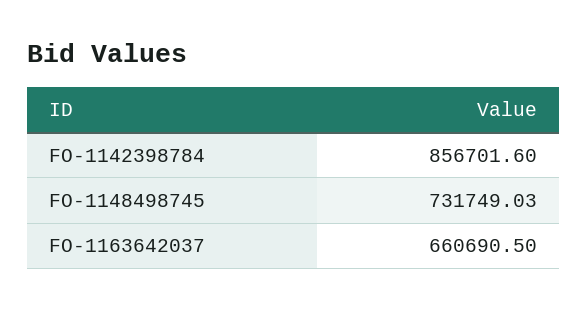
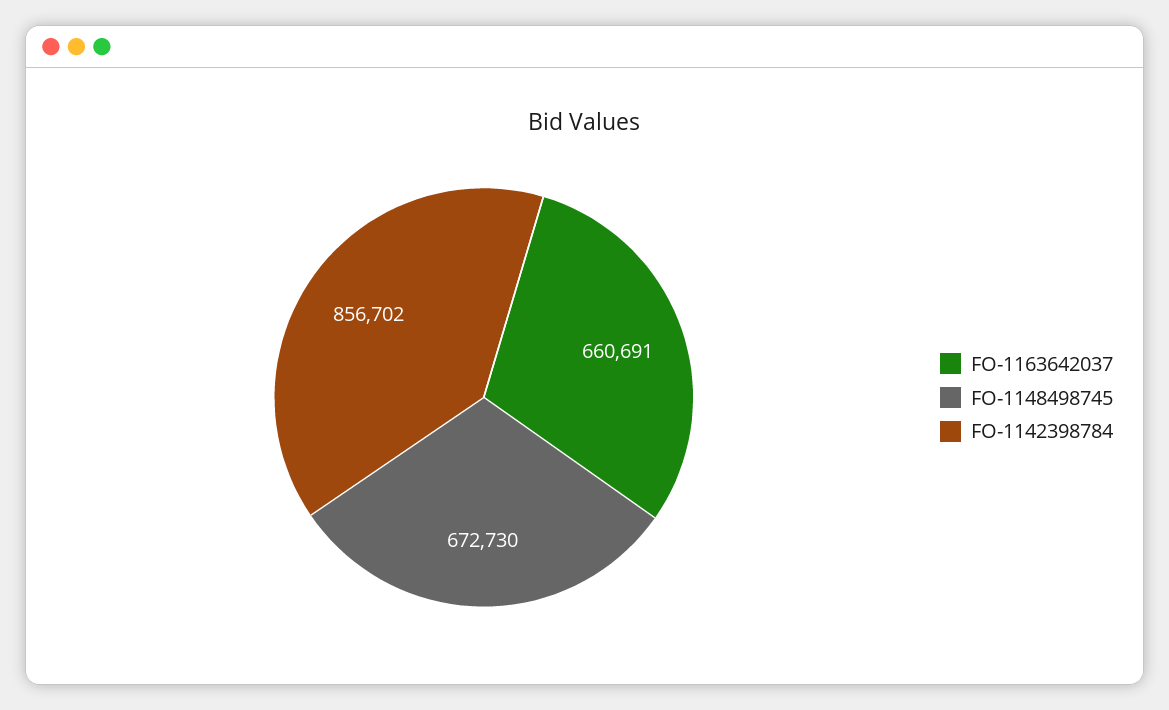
FO-1148498745: 731749.03 -> 672730

